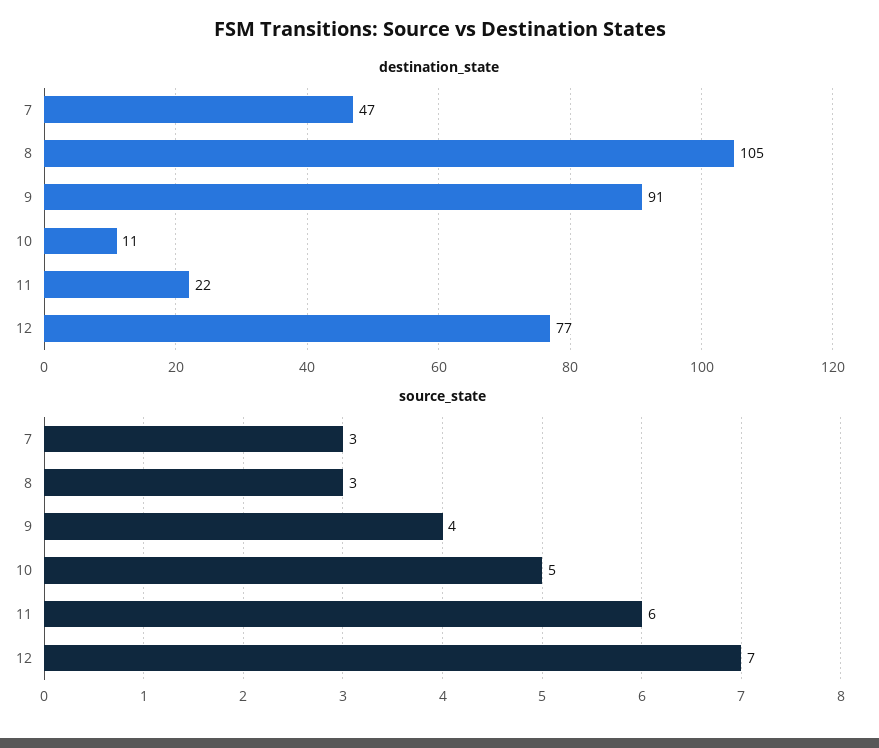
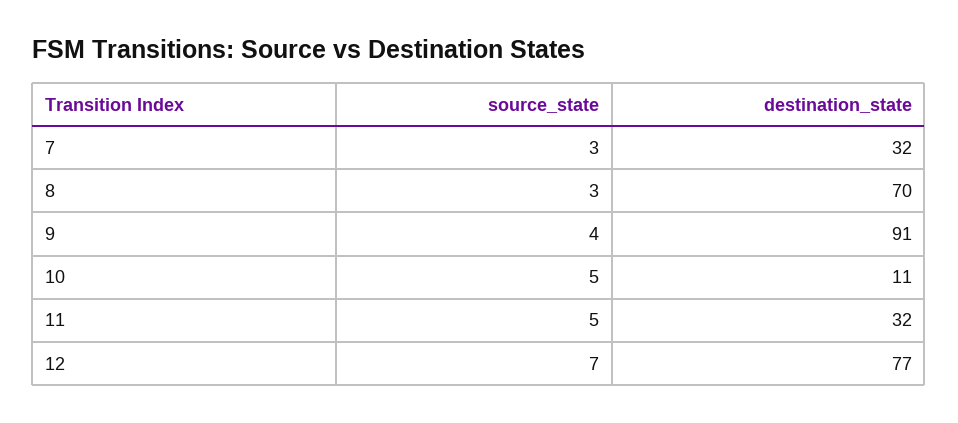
destination_state, 7: 47 -> 32
destination_state, 8: 105 -> 70
destination_state, 11: 22 -> 32
source_state, 11: 6 -> 5

